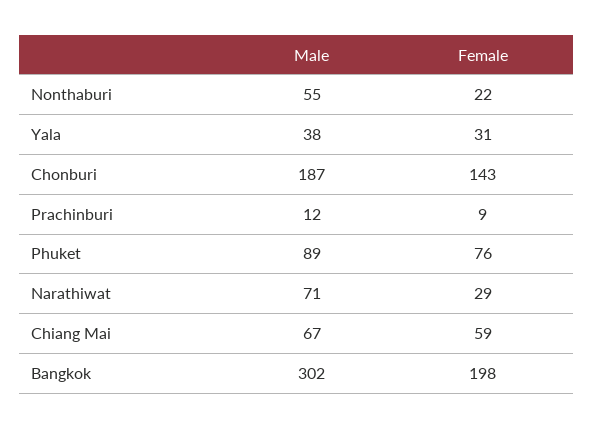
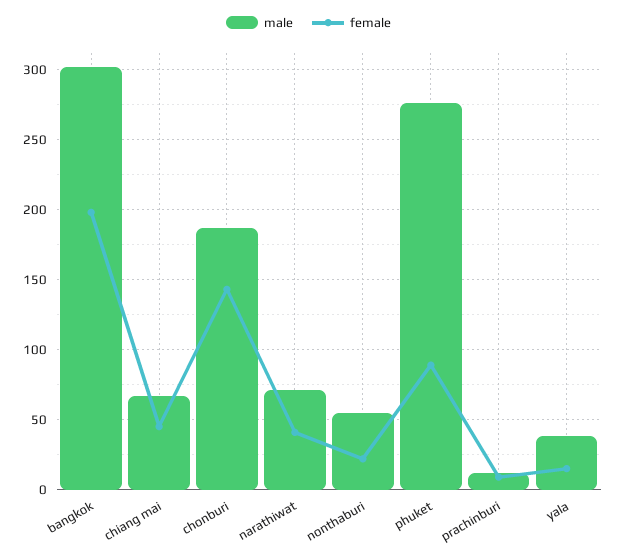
Female, Yala: 31 -> 15
Male, Phuket: 89 -> 275
Female, Phuket: 76 -> 90
Female, Narathiwat: 29 -> 40
Female, Chiang Mai: 59 -> 45

